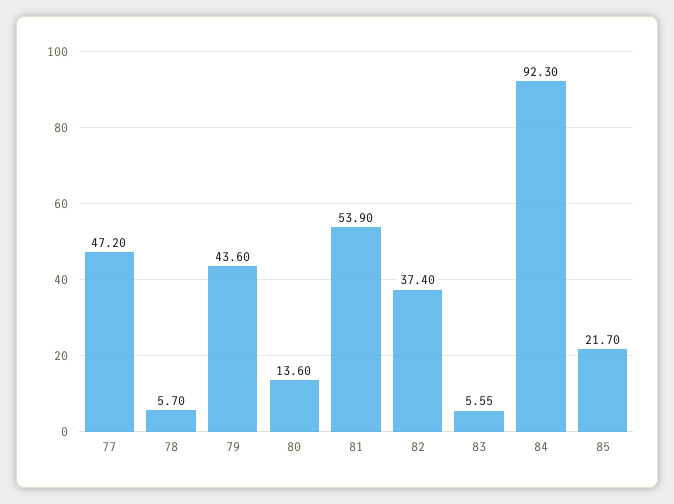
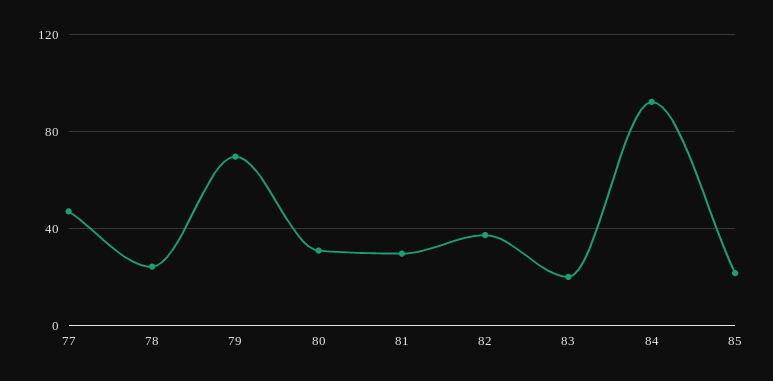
78: 5.7 -> 25
79: 43.6 -> 70
80: 13.6 -> 30
81: 53.9 -> 30
83: 5.55 -> 20

